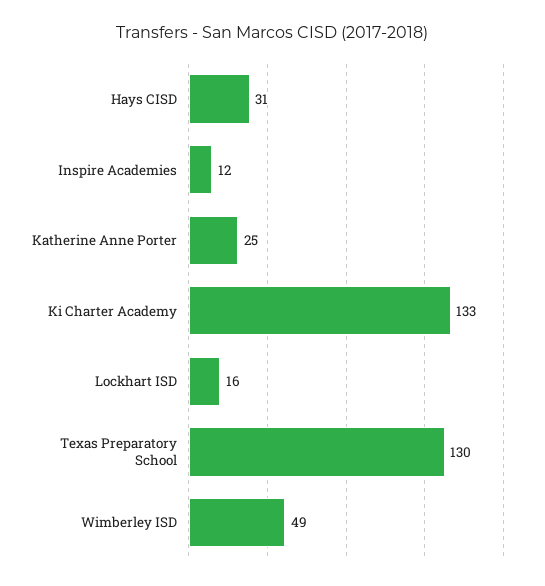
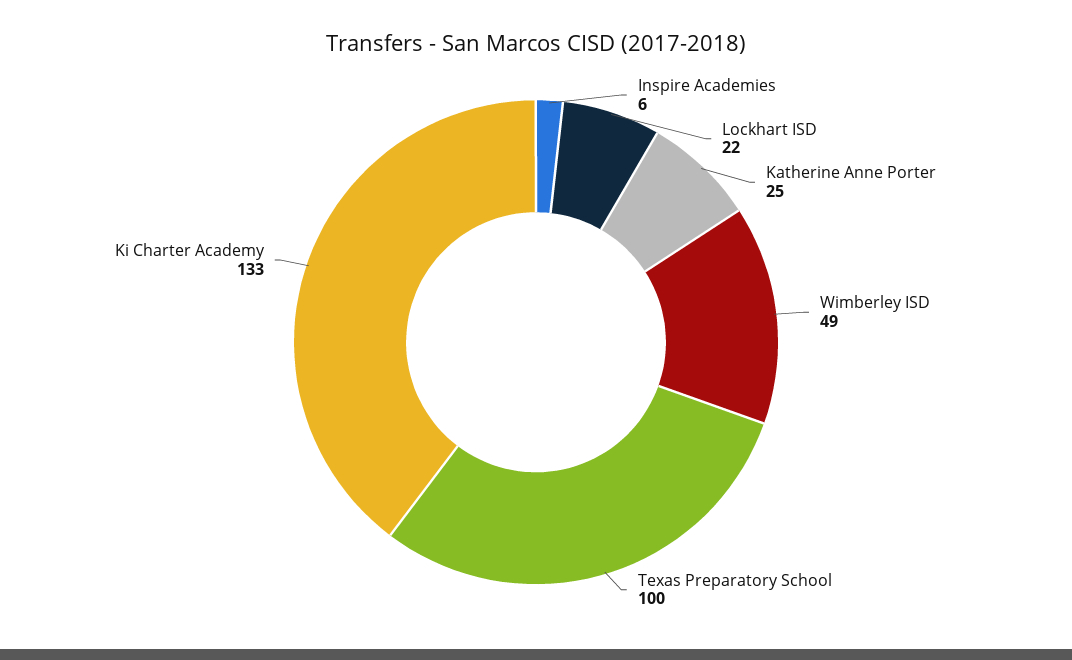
Hays CISD: 31 -> none
Inspire Academies: 12 -> 6
Lockhart ISD: 16 -> 22
Texas Preparatory School: 130 -> 100

